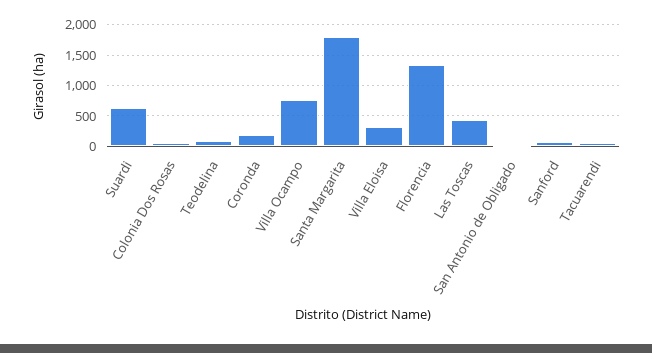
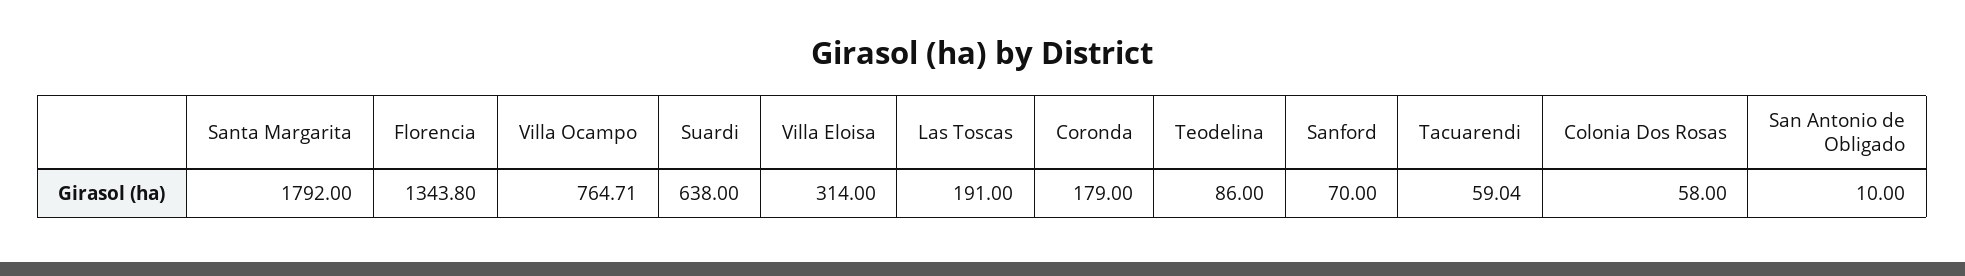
Las Toscas: 400 -> 191

